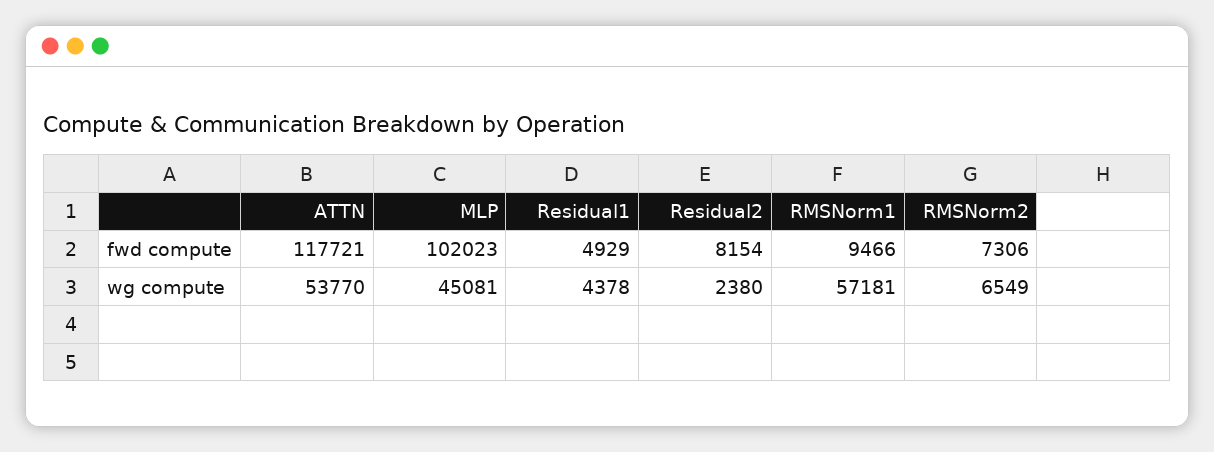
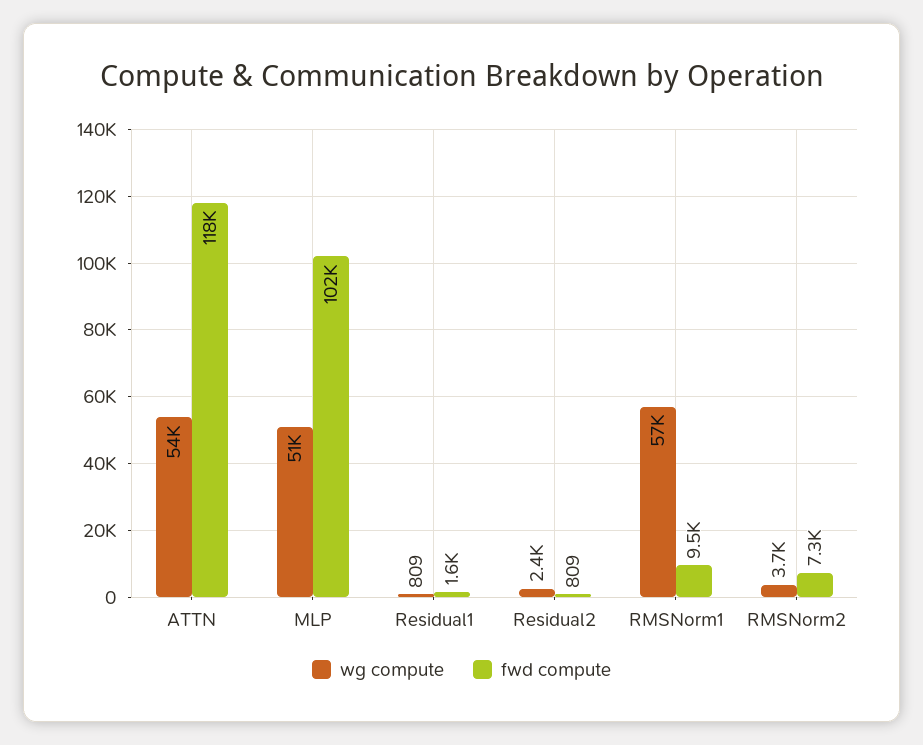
fwd compute, Residual1: 4929 -> 1600
fwd compute, Residual2: 8154 -> 809
wg compute, MLP: 45081 -> 51000
wg compute, Residual1: 4378 -> 809
wg compute, RMSNorm2: 6549 -> 3700

